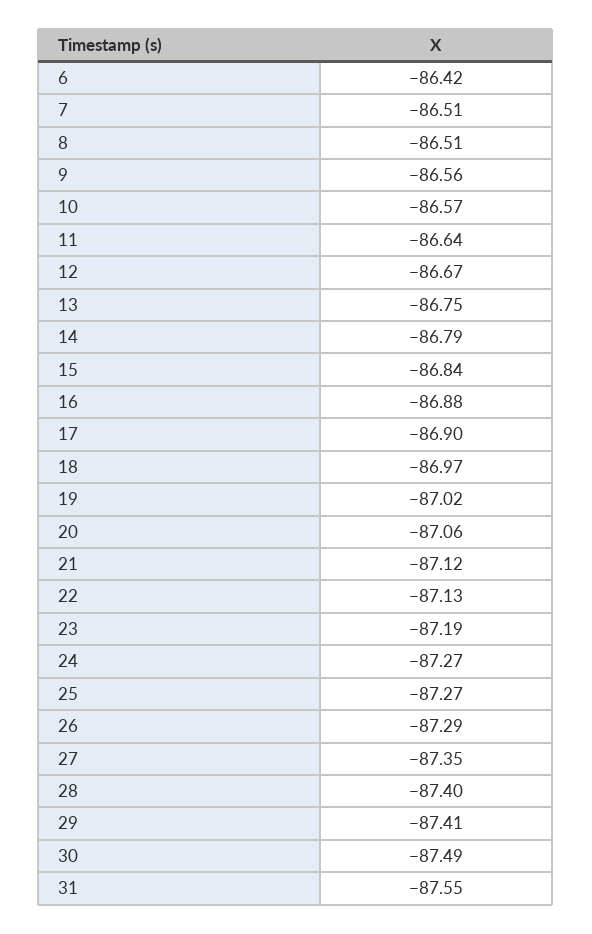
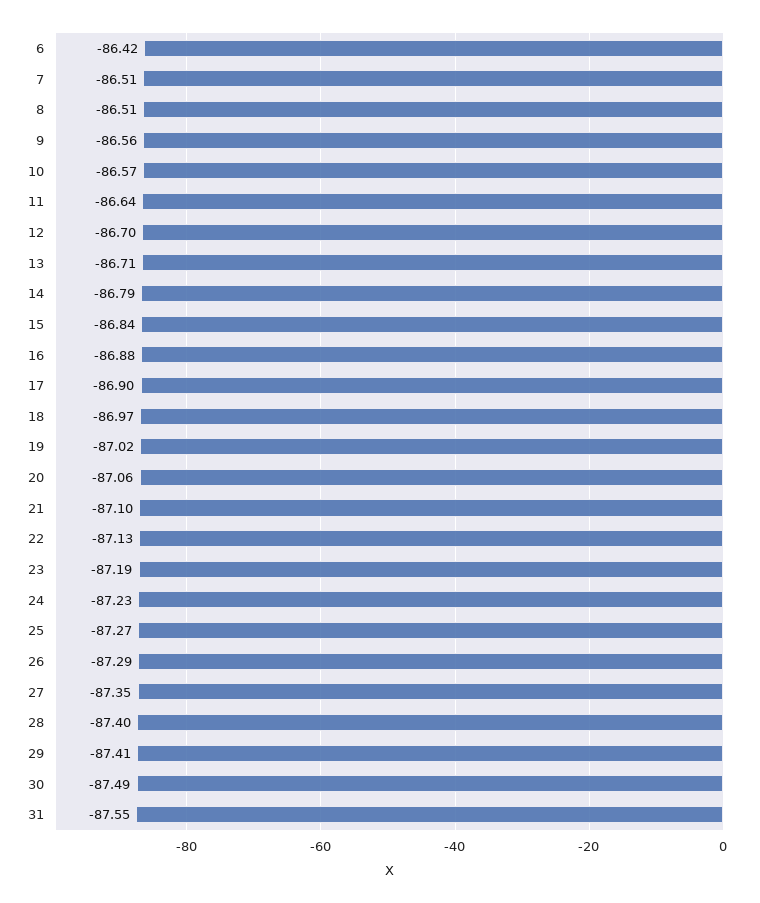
12: -86.67 -> -86.7
13: -86.75 -> -86.71
21: -87.12 -> -87.1
24: -87.27 -> -87.23

